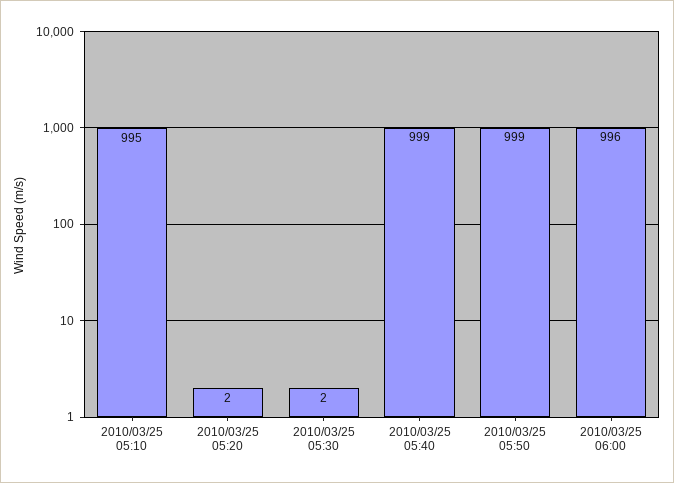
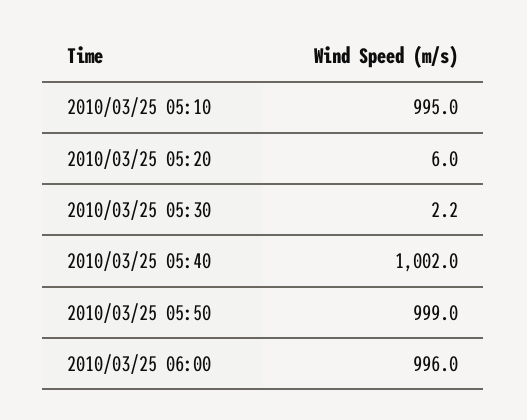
2010/03/25 05:20: 2 -> 6
2010/03/25 05:40: 999 -> 1002

